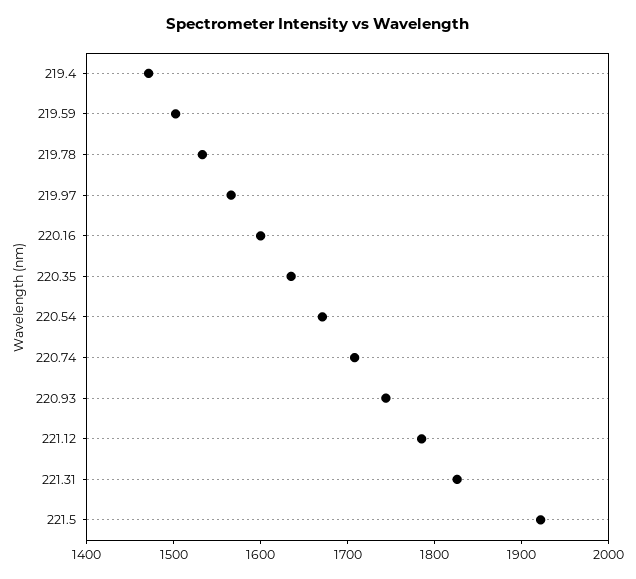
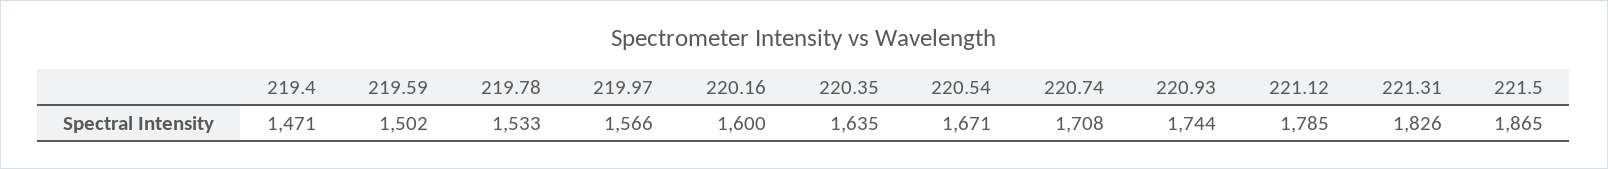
221.5: 1920 -> 1865

